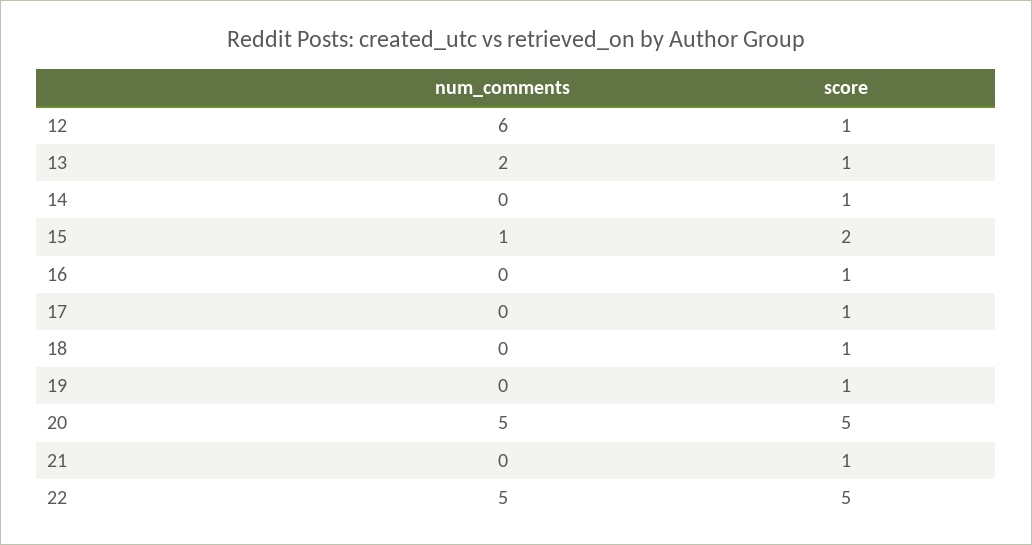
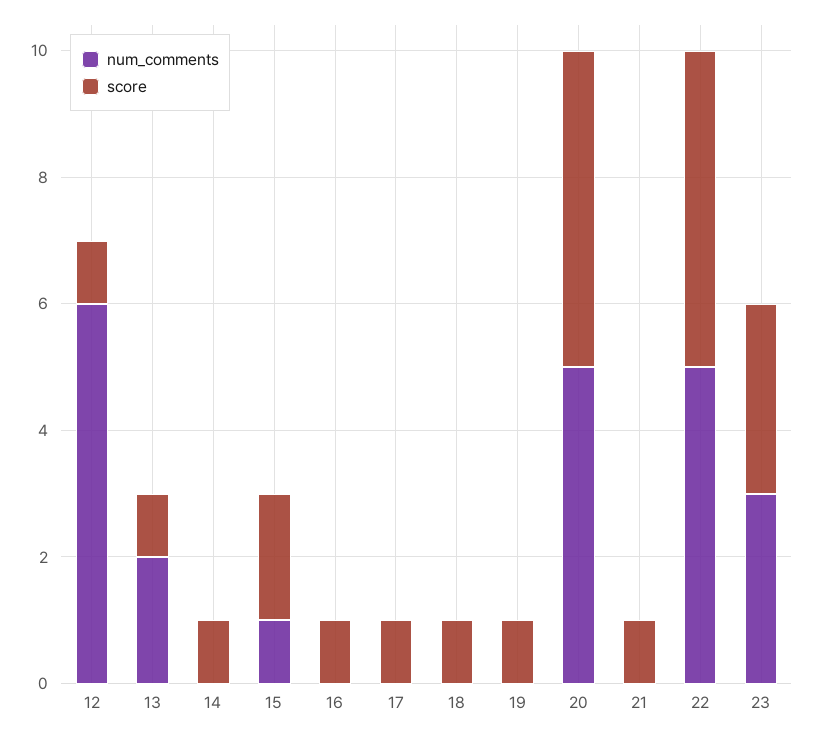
num_comments, 23: none -> 3
score, 23: none -> 3

